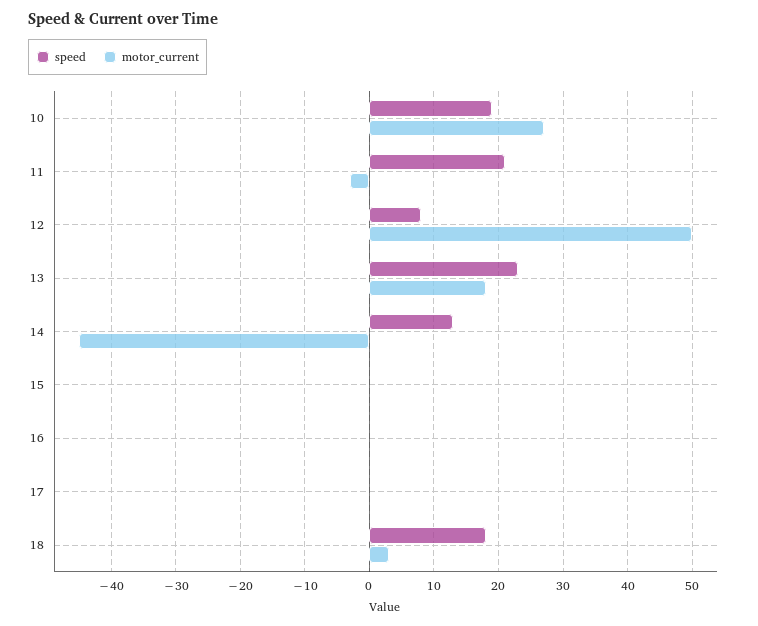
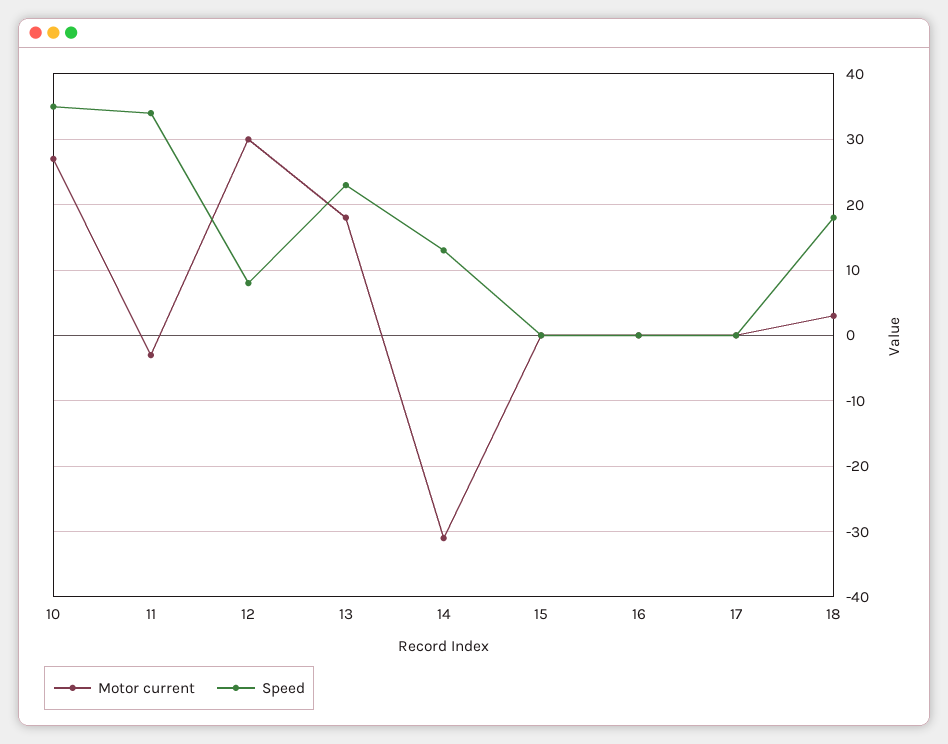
speed, 10: 19 -> 35
speed, 11: 21 -> 34
motor_current, 12: 50 -> 30
motor_current, 14: -45 -> -31

